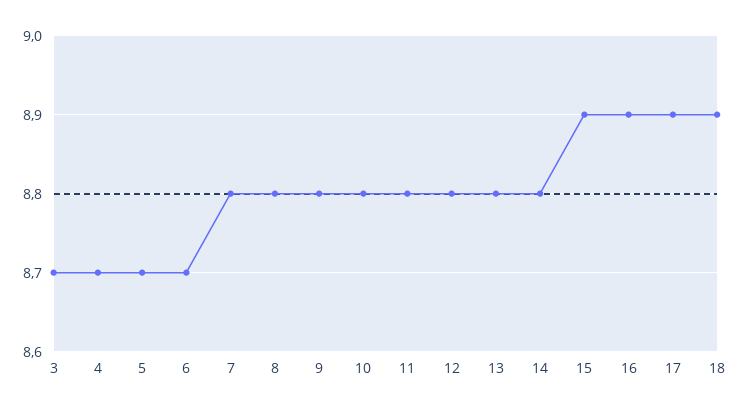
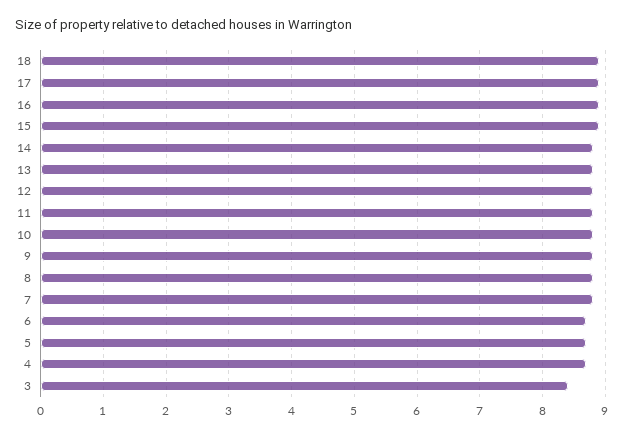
3: 8.7 -> 8.4

